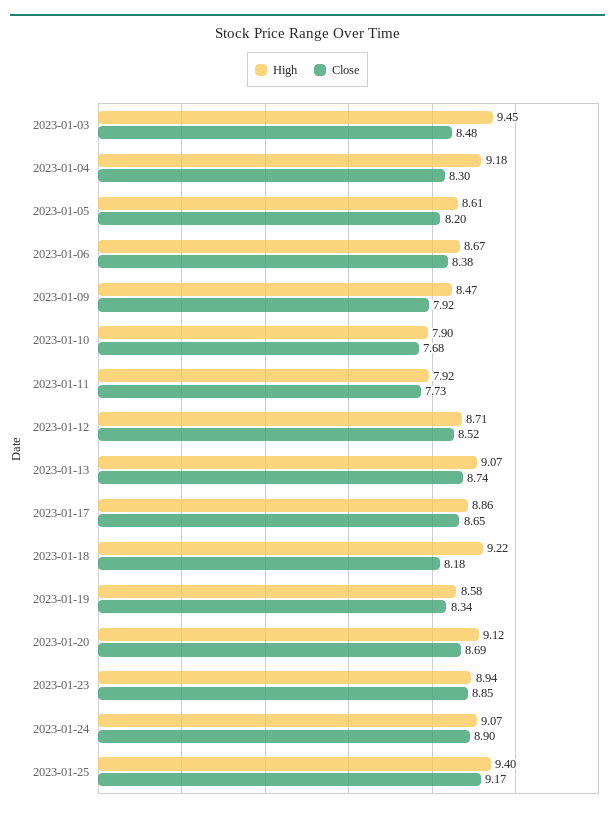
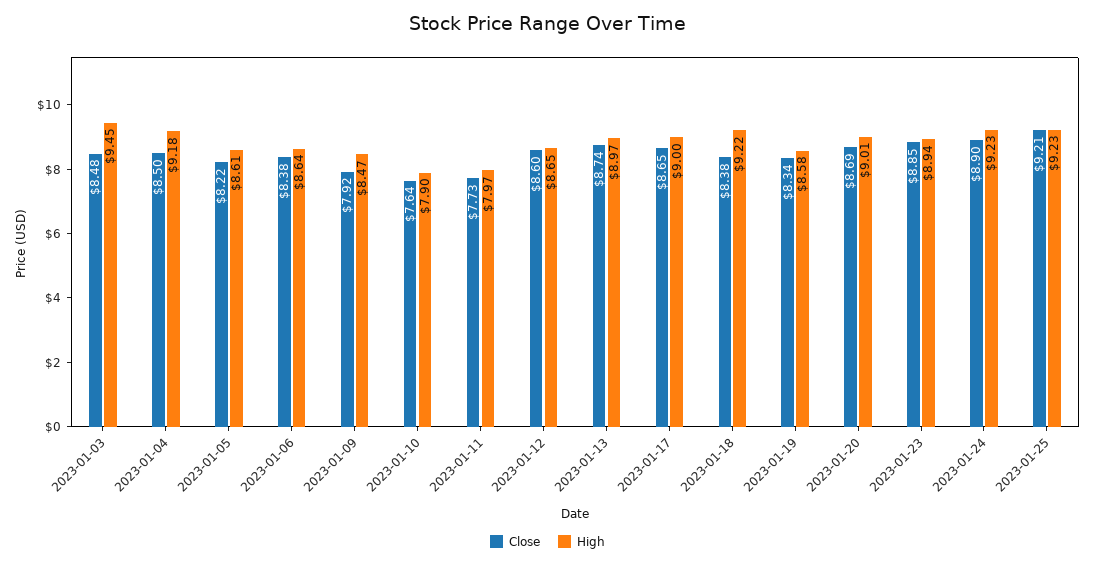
Close, 2023-01-04: 8.3 -> 8.5
Close, 2023-01-05: 8.2 -> 8.22
High, 2023-01-06: 8.67 -> 8.64
Close, 2023-01-10: 7.68 -> 7.64
High, 2023-01-11: 7.92 -> 7.97
High, 2023-01-12: 8.71 -> 8.65
Close, 2023-01-12: 8.52 -> 8.6
High, 2023-01-13: 9.07 -> 8.97
High, 2023-01-17: 8.86 -> 9
Close, 2023-01-18: 8.18 -> 8.38
High, 2023-01-20: 9.12 -> 9.01
High, 2023-01-24: 9.07 -> 9.23
High, 2023-01-25: 9.4 -> 9.23
Close, 2023-01-25: 9.17 -> 9.21

